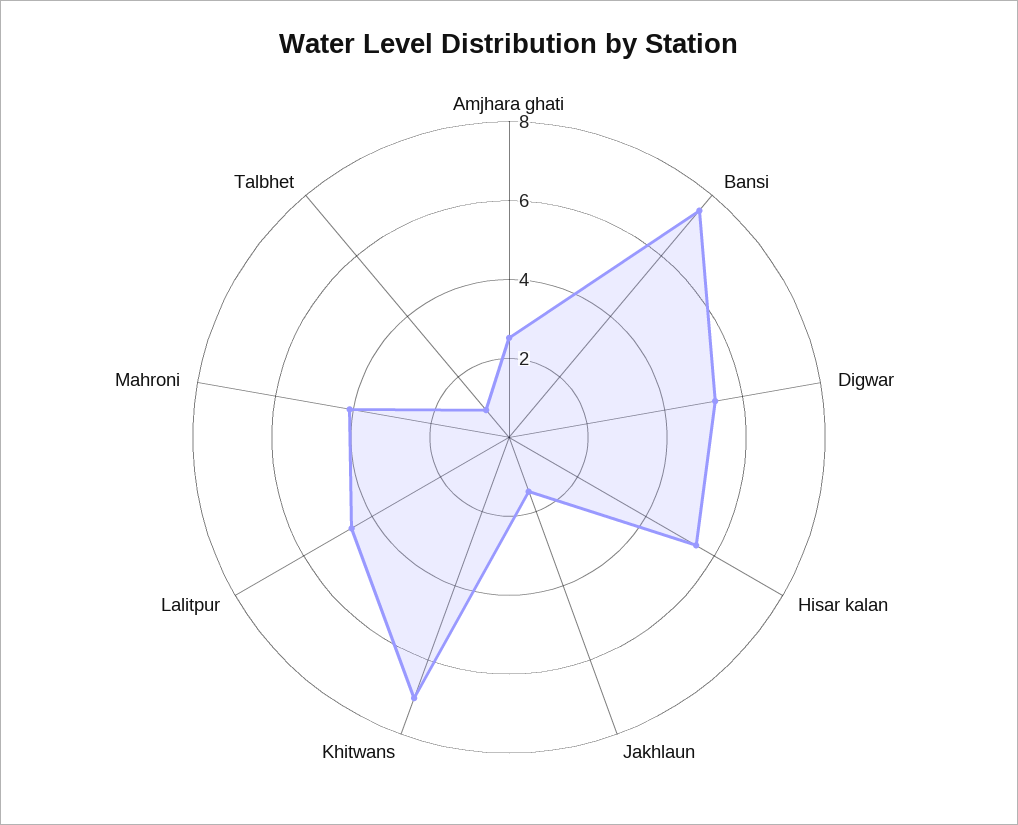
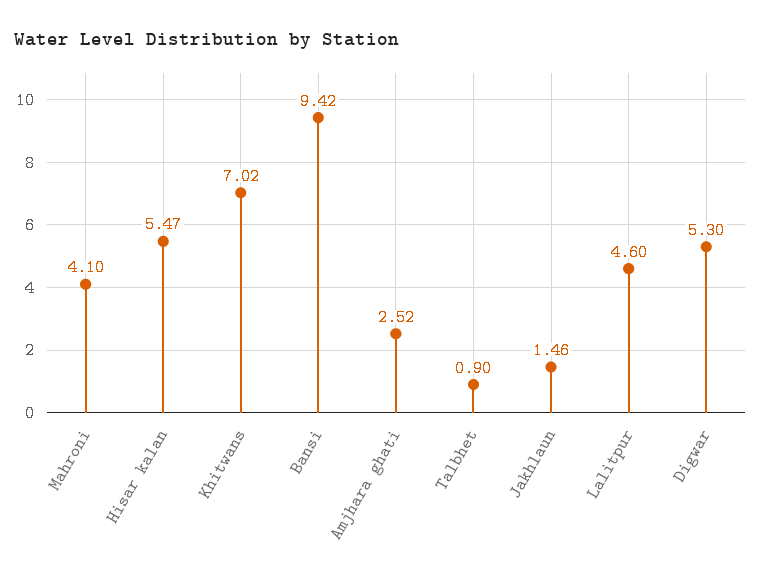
Bansi: 7.5 -> 9.42

